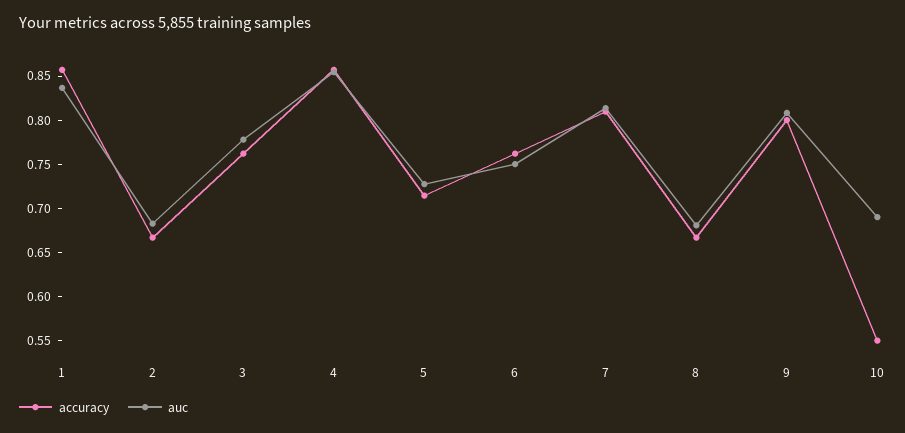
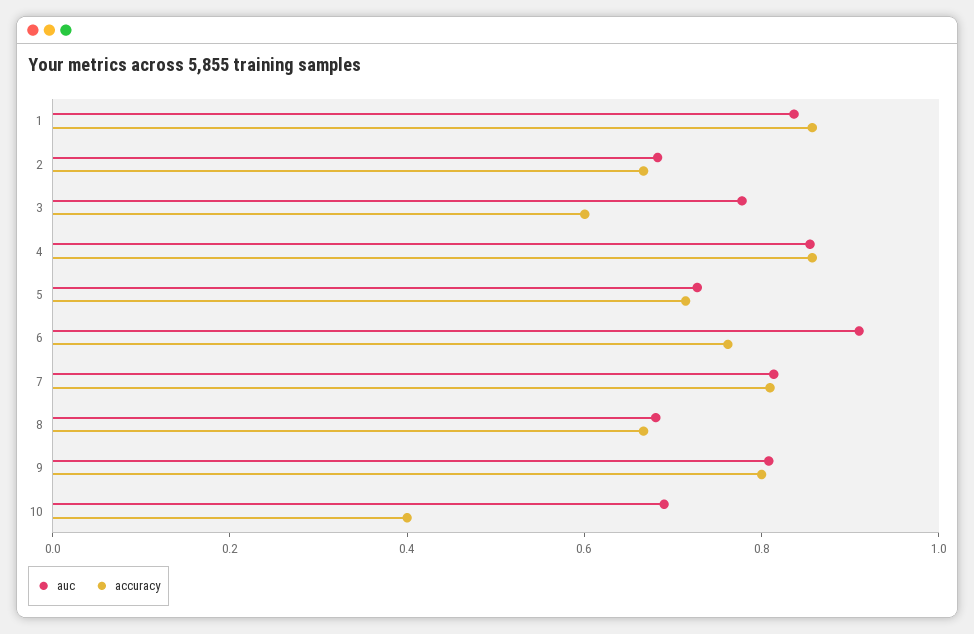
accuracy, 3: 0.76 -> 0.6
auc, 6: 0.75 -> 0.9
accuracy, 10: 0.55 -> 0.4

